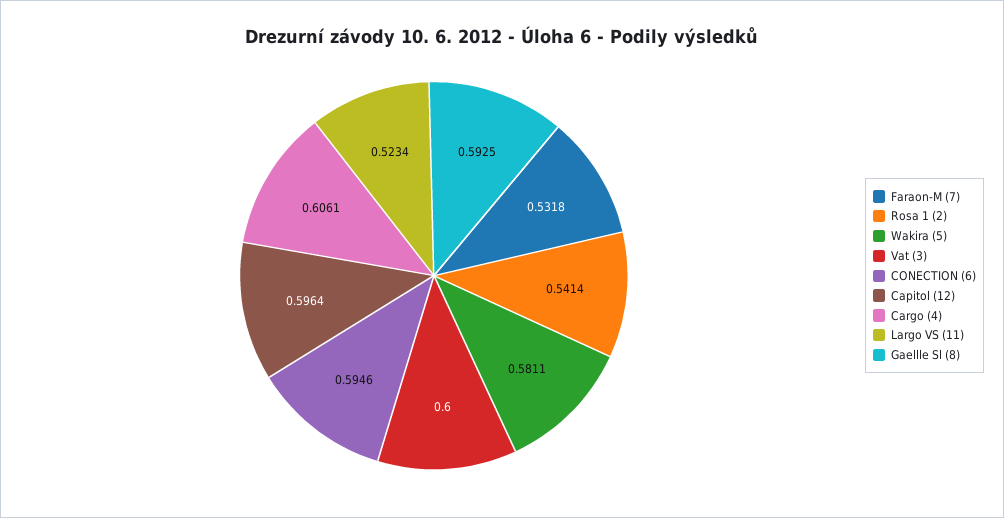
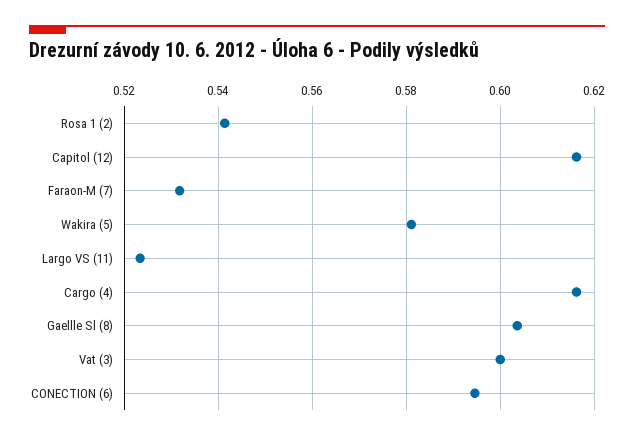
Capitol (12): 0.5964 -> 0.616
Cargo (4): 0.6061 -> 0.616
Gaellle Sl (8): 0.5925 -> 0.604

